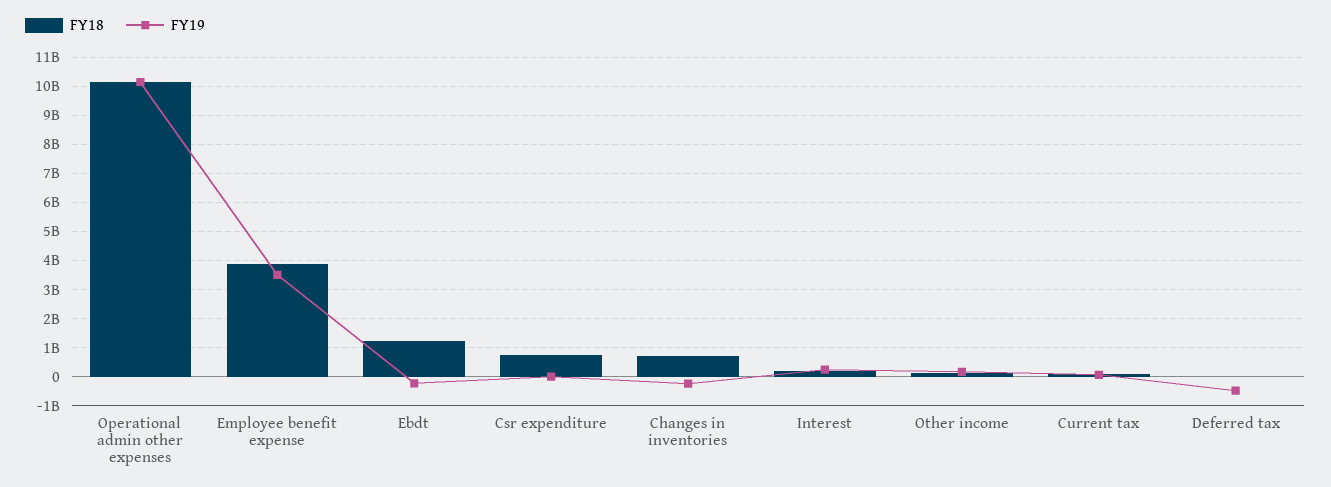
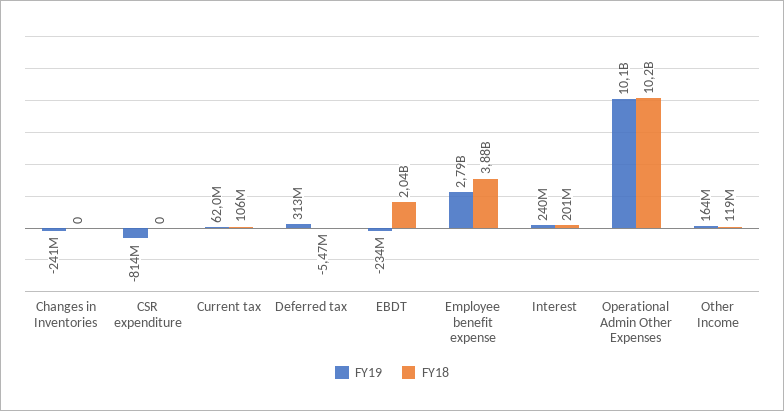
FY19, Employee benefit expense: 3500000000 -> 2790000000
FY18, Ebdt: 1250000000 -> 2040000000
FY18, Csr expenditure: 750000000 -> 0
FY19, Csr expenditure: 0 -> -814000000
FY18, Changes in inventories: 750000000 -> 0
FY19, Deferred tax: -500000000 -> 313000000

